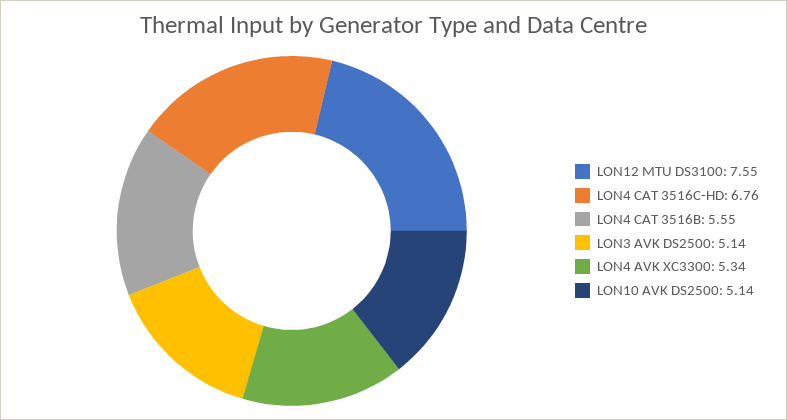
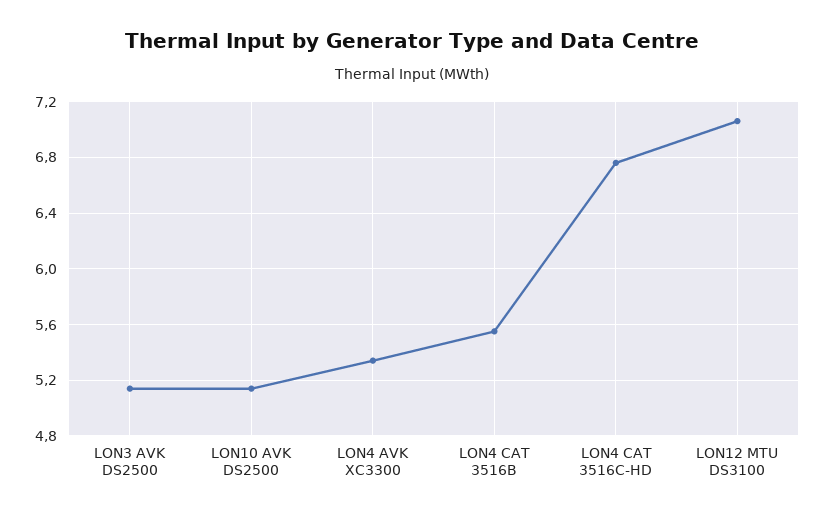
LON12 MTU DS3100: 7.55 -> 7.05

